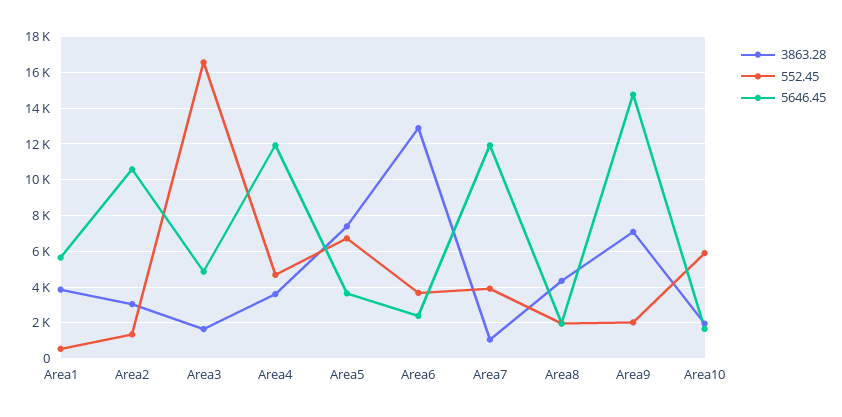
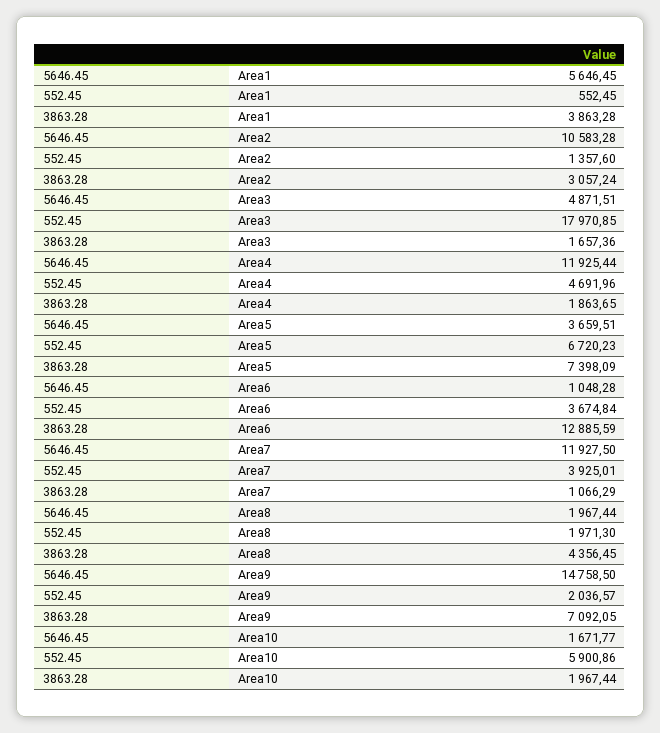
552.45, Area3: 16500 -> 17970.85
3863.28, Area4: 3500 -> 1863.65
5646.45, Area6: 2500 -> 1048.28

